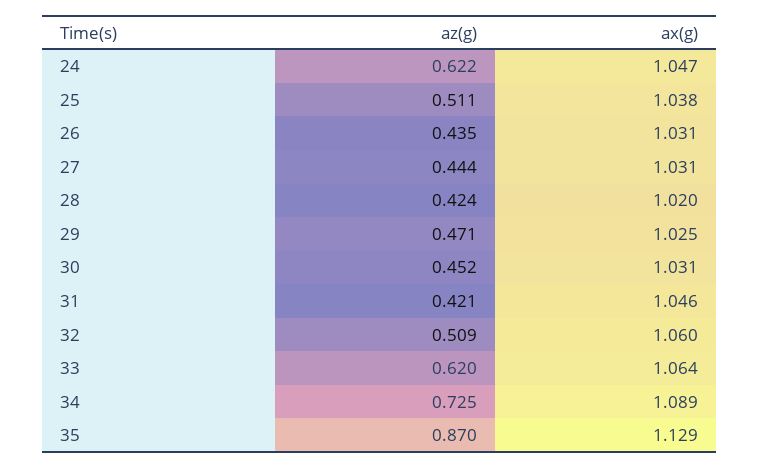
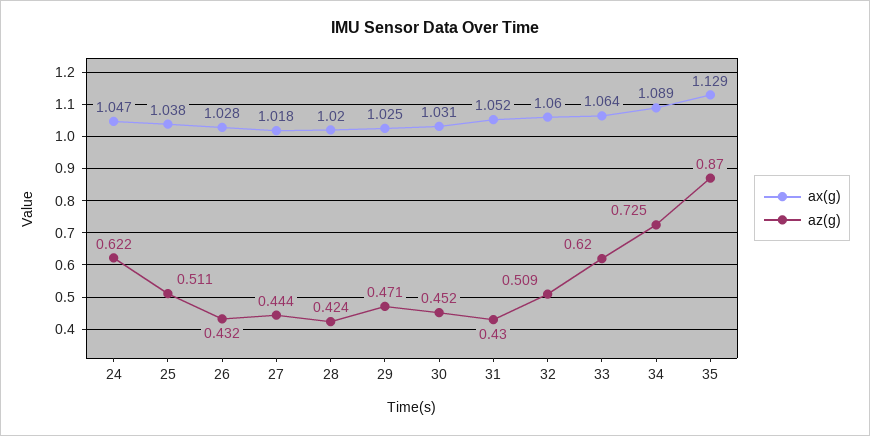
az(g), 26: 0.435 -> 0.432
ax(g), 26: 1.031 -> 1.028
ax(g), 27: 1.031 -> 1.018
az(g), 31: 0.421 -> 0.43
ax(g), 31: 1.046 -> 1.052

